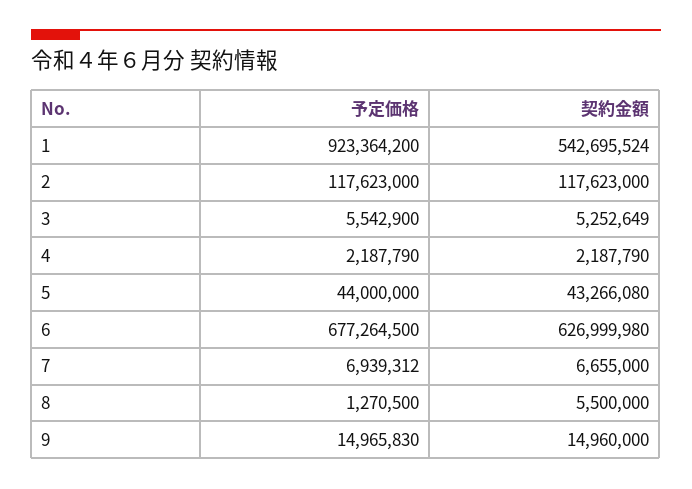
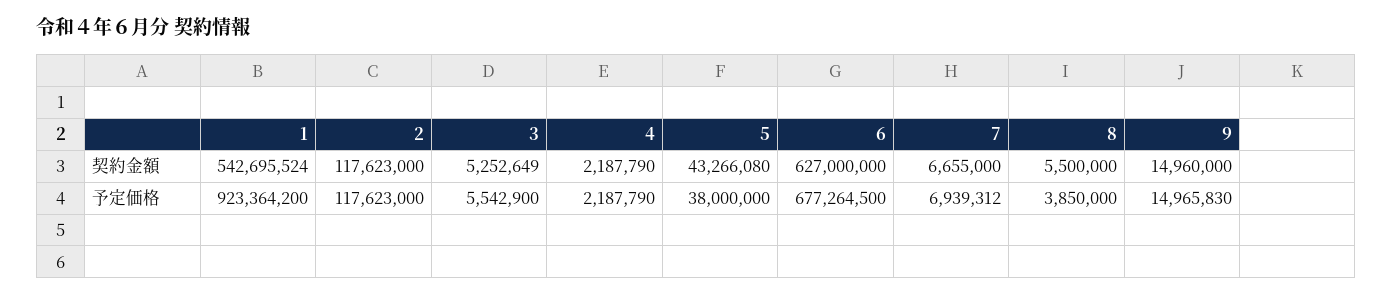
予定価格, 5: 44000000 -> 38000000
契約金額, 6: 626999980 -> 627000000
予定価格, 8: 1270500 -> 3850000

